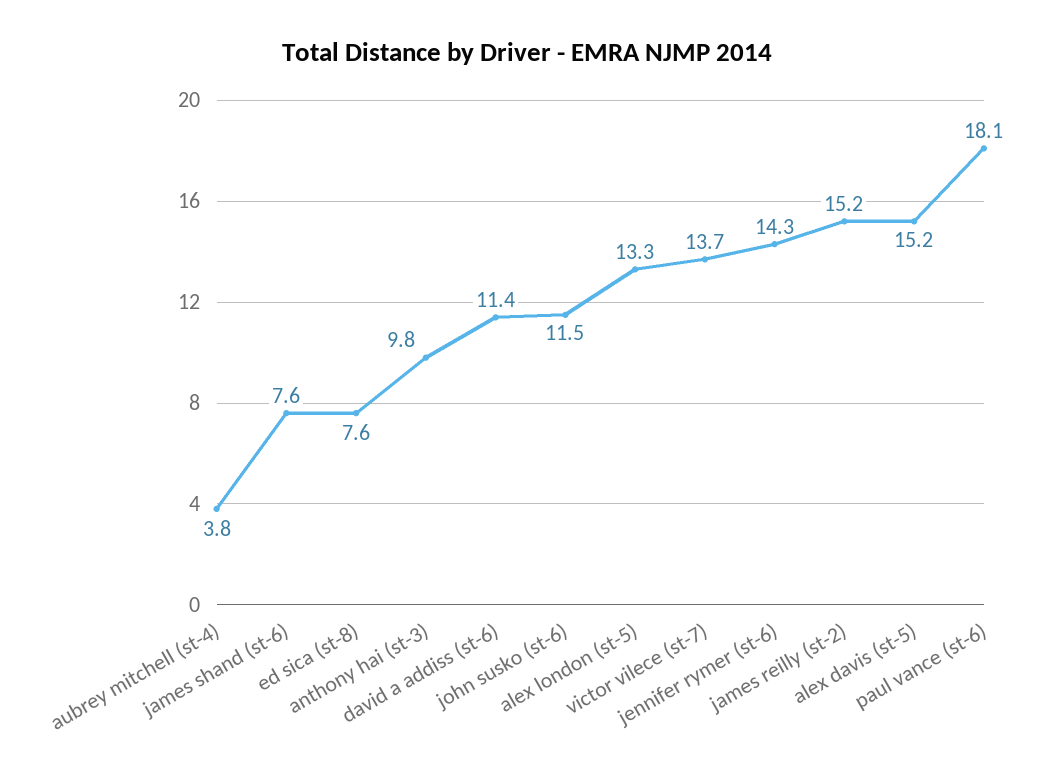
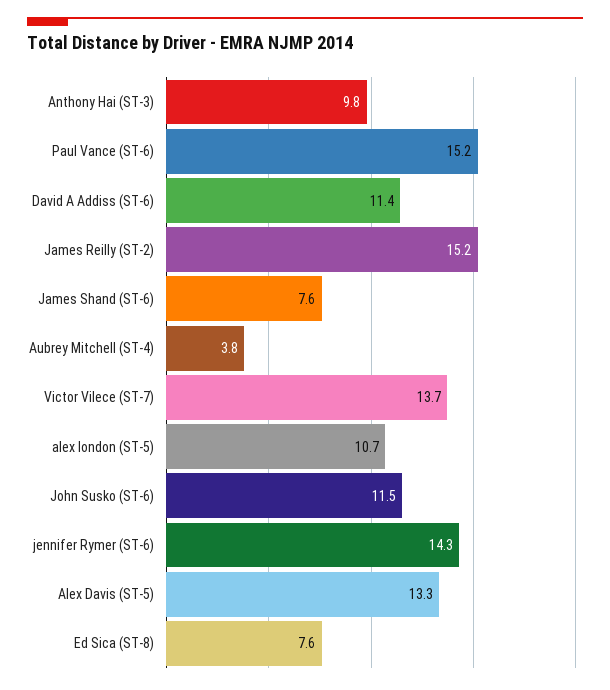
alex london (st-5): 13.3 -> 10.7
alex davis (st-5): 15.2 -> 13.3
paul vance (st-6): 18.1 -> 15.2

